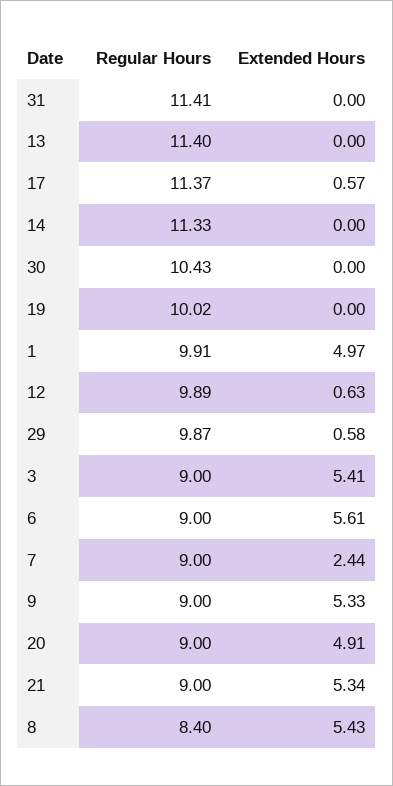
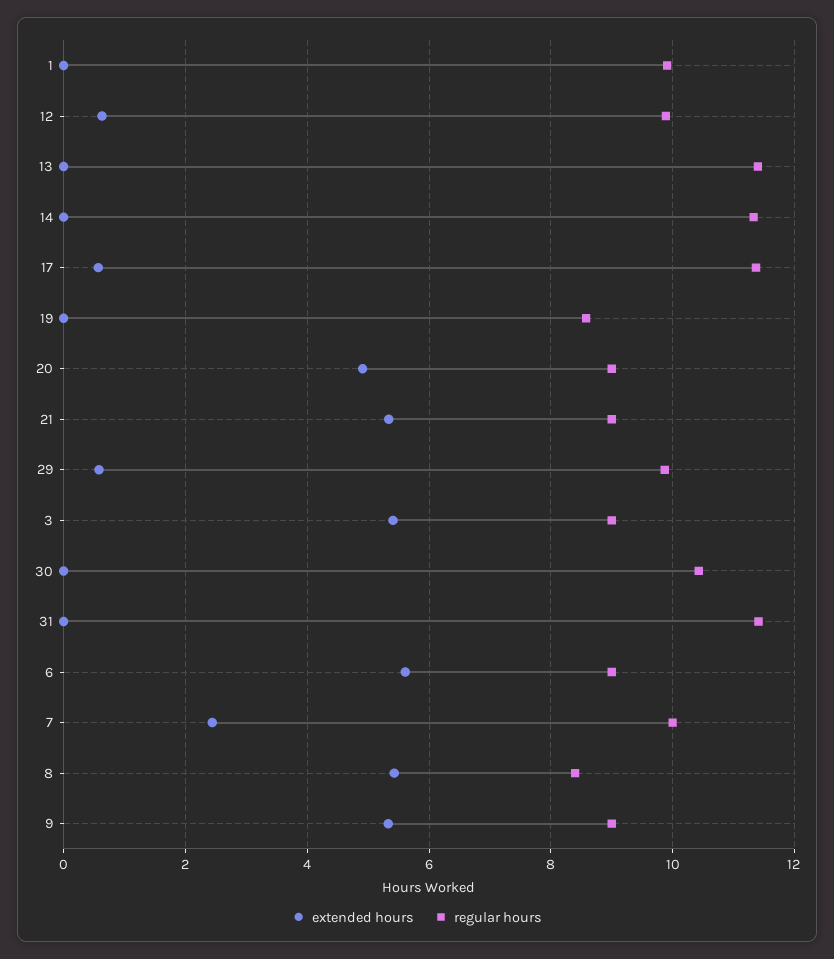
Regular Hours, 19: 10.02 -> 8.6
Extended Hours, 1: 4.97 -> 0
Regular Hours, 7: 9 -> 10

